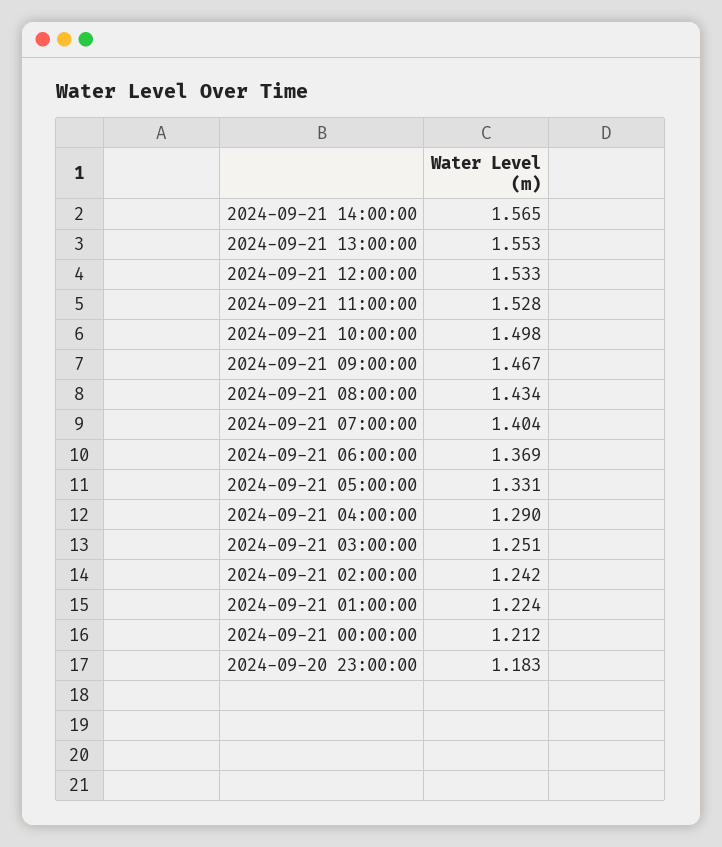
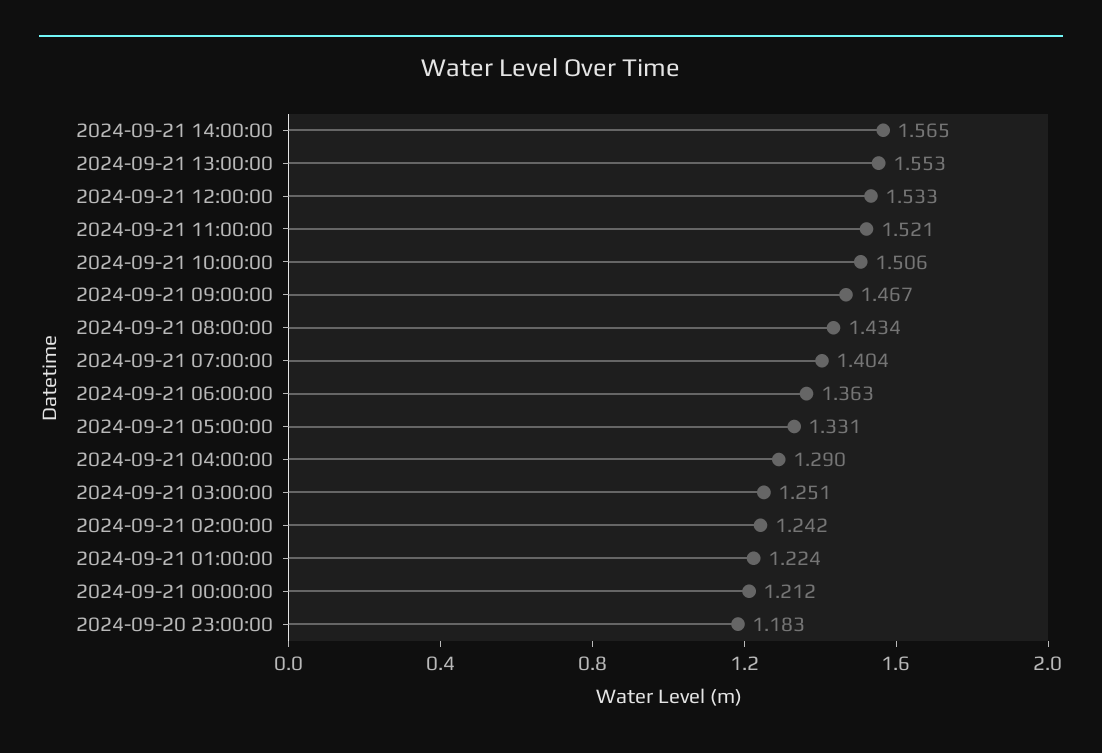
2024-09-21 11:00:00: 1.528 -> 1.521
2024-09-21 10:00:00: 1.498 -> 1.506
2024-09-21 06:00:00: 1.369 -> 1.363

